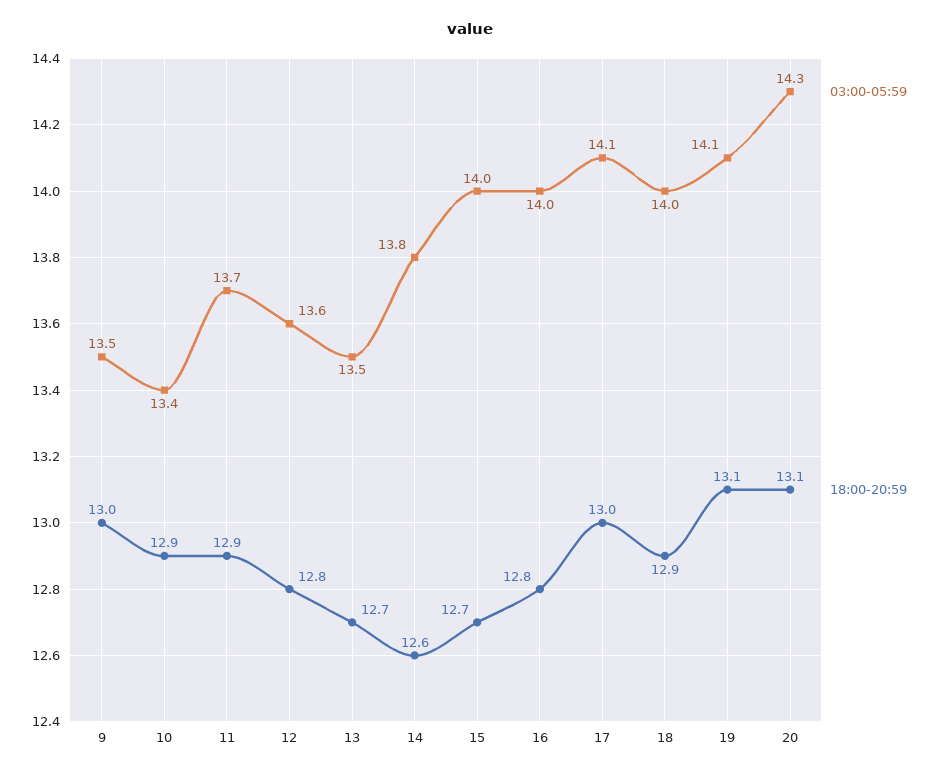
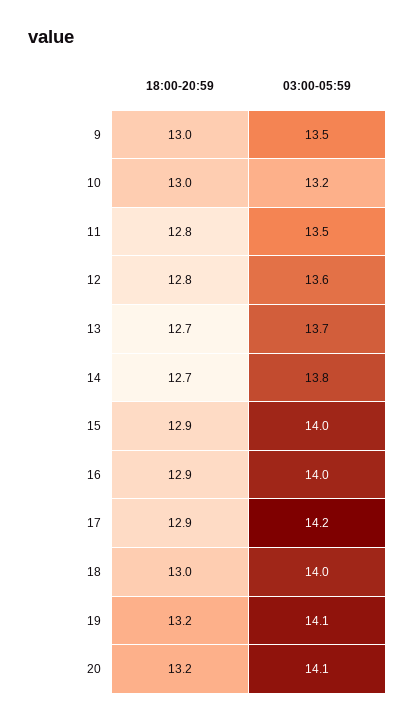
03:00-05:59, 10: 13.4 -> 13.2
18:00-20:59, 10: 12.9 -> 13
03:00-05:59, 11: 13.7 -> 13.5
18:00-20:59, 11: 12.9 -> 12.8
03:00-05:59, 13: 13.5 -> 13.7
18:00-20:59, 14: 12.6 -> 12.7
18:00-20:59, 15: 12.7 -> 12.9
18:00-20:59, 16: 12.8 -> 12.9
03:00-05:59, 17: 14.1 -> 14.2
18:00-20:59, 17: 13 -> 12.9
18:00-20:59, 18: 12.9 -> 13
18:00-20:59, 19: 13.1 -> 13.2
03:00-05:59, 20: 14.3 -> 14.1
18:00-20:59, 20: 13.1 -> 13.2

